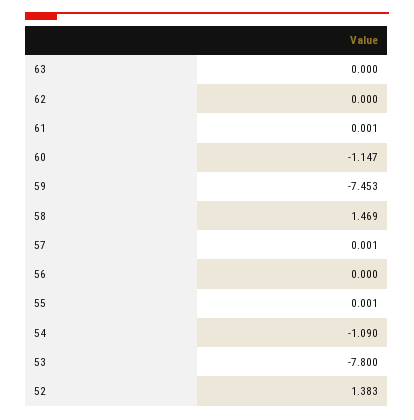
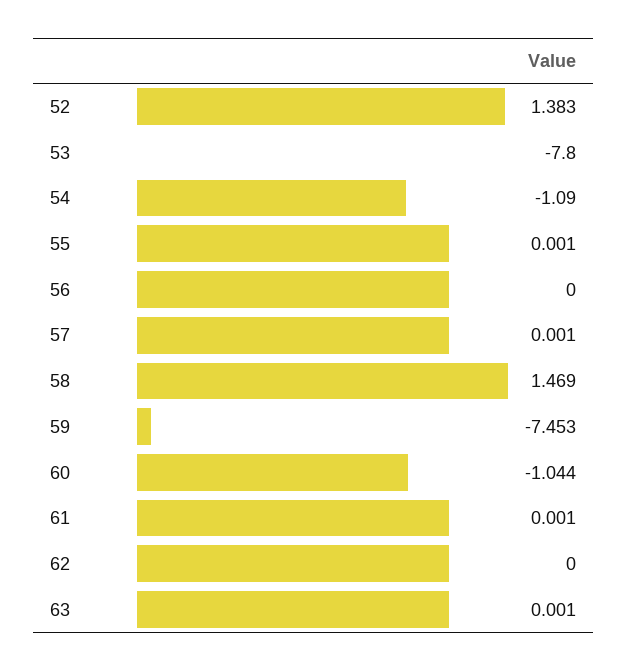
63: 0 -> 0.001
60: -1.147 -> -1.044

